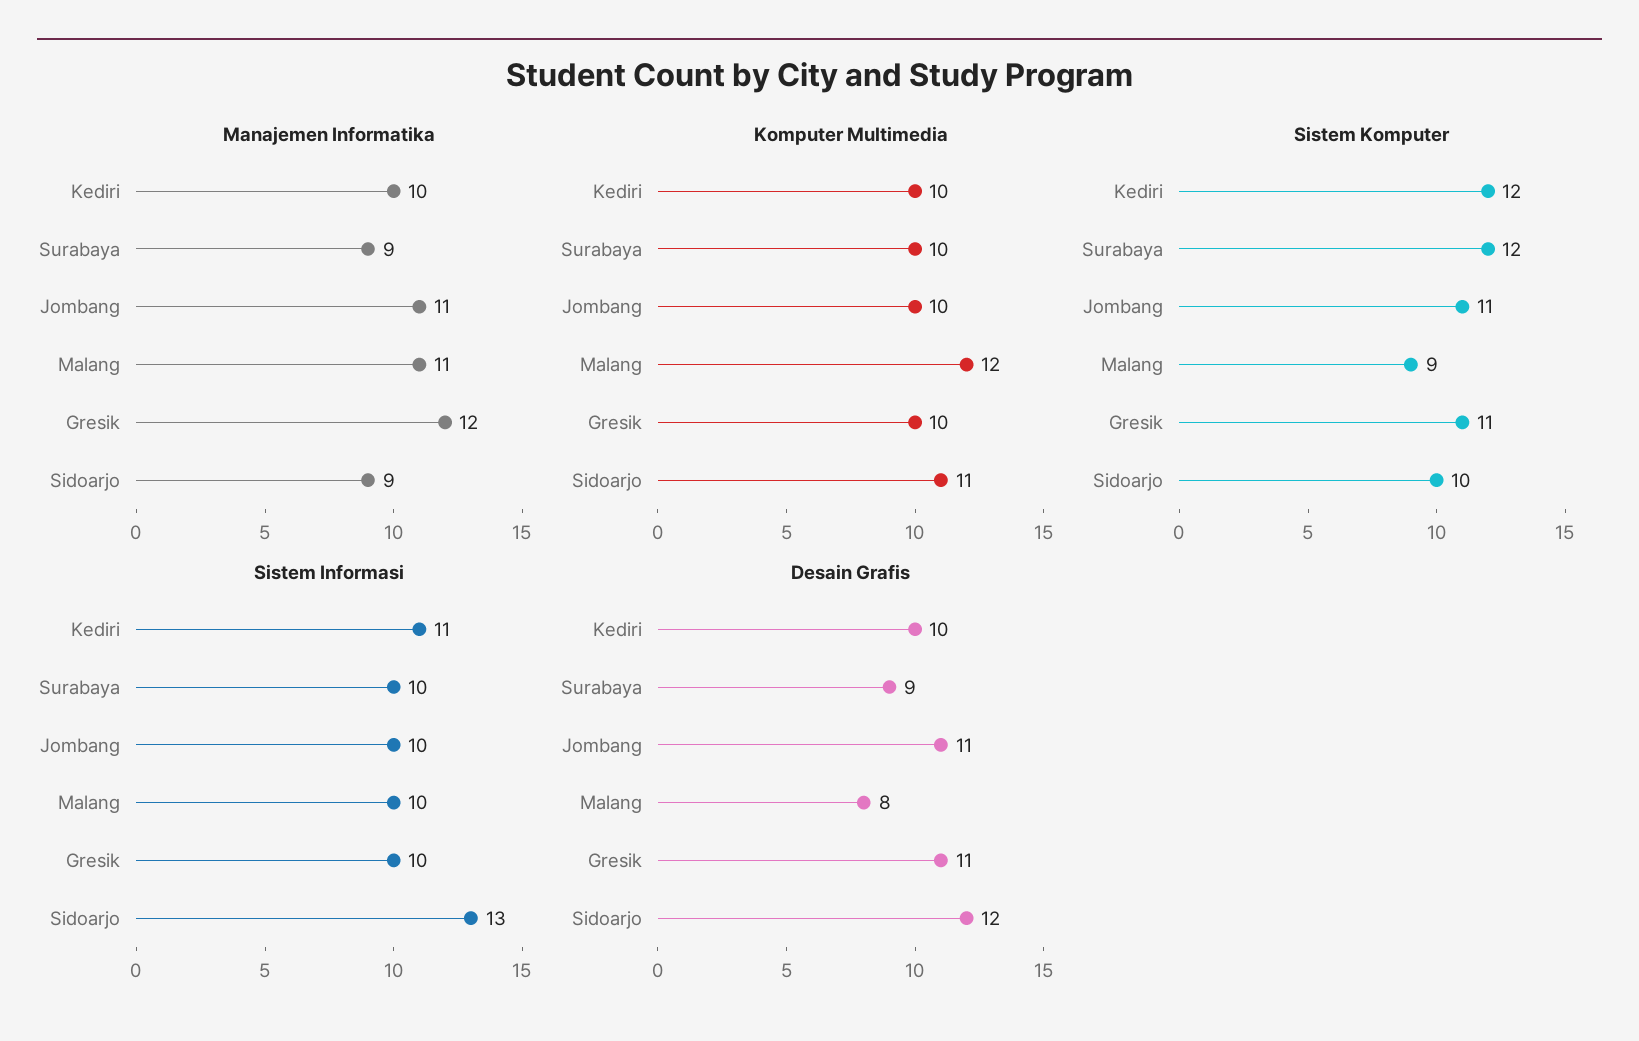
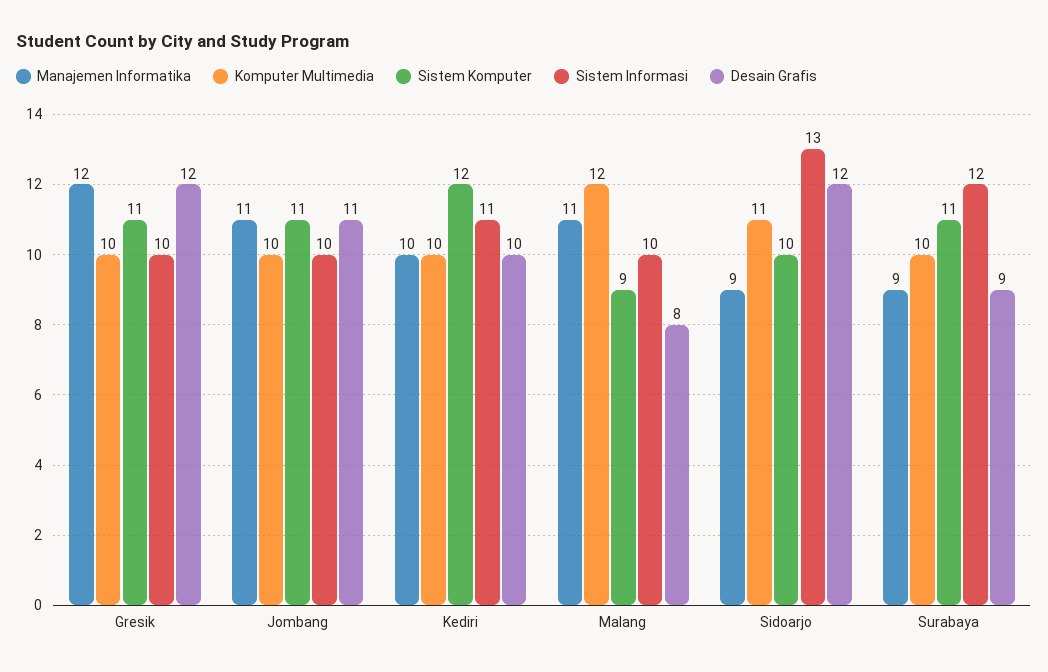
Sistem Komputer, Surabaya: 12 -> 11
Sistem Informasi, Surabaya: 10 -> 12
Desain Grafis, Gresik: 11 -> 12

